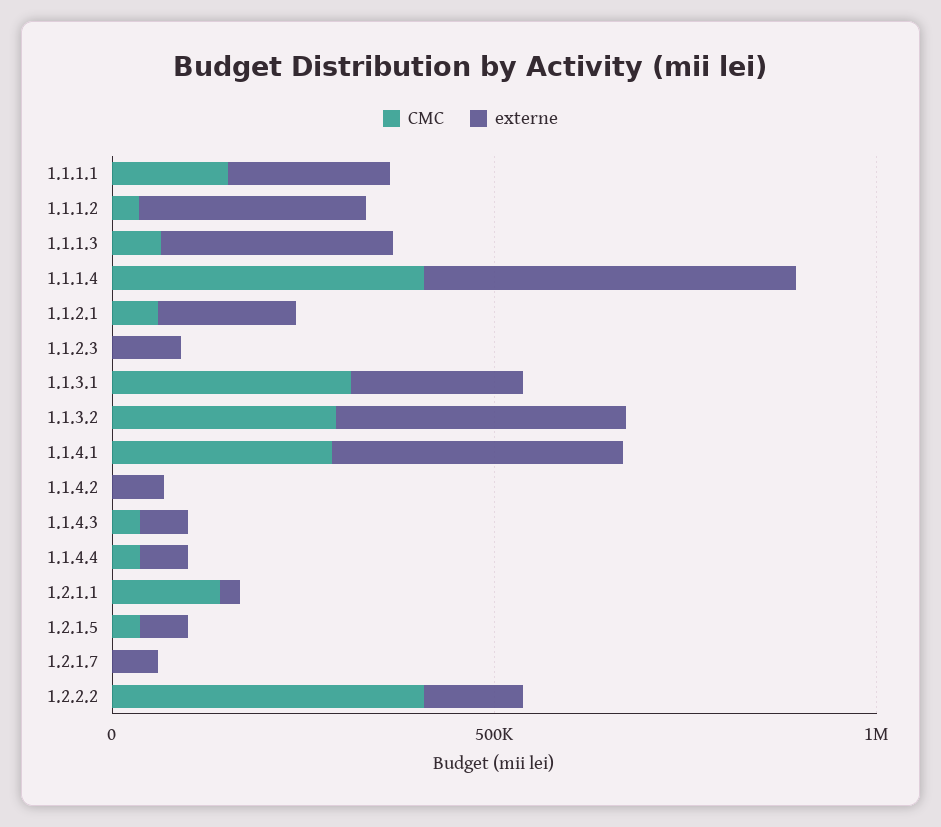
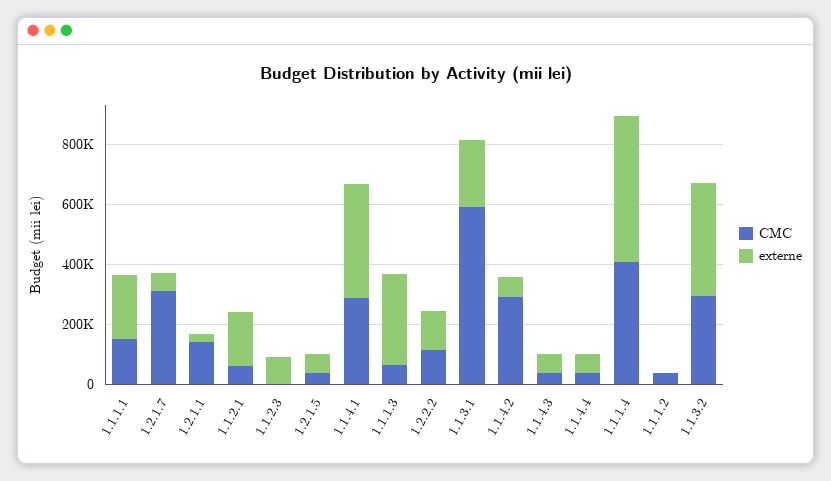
externe, 1.1.1.2: 300000 -> 0
CMC, 1.1.3.1: 300000 -> 600000
CMC, 1.1.4.2: 0 -> 300000
CMC, 1.2.1.7: 0 -> 300000
CMC, 1.2.2.2: 400000 -> 100000

